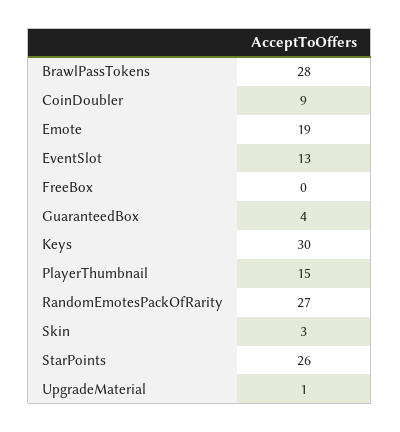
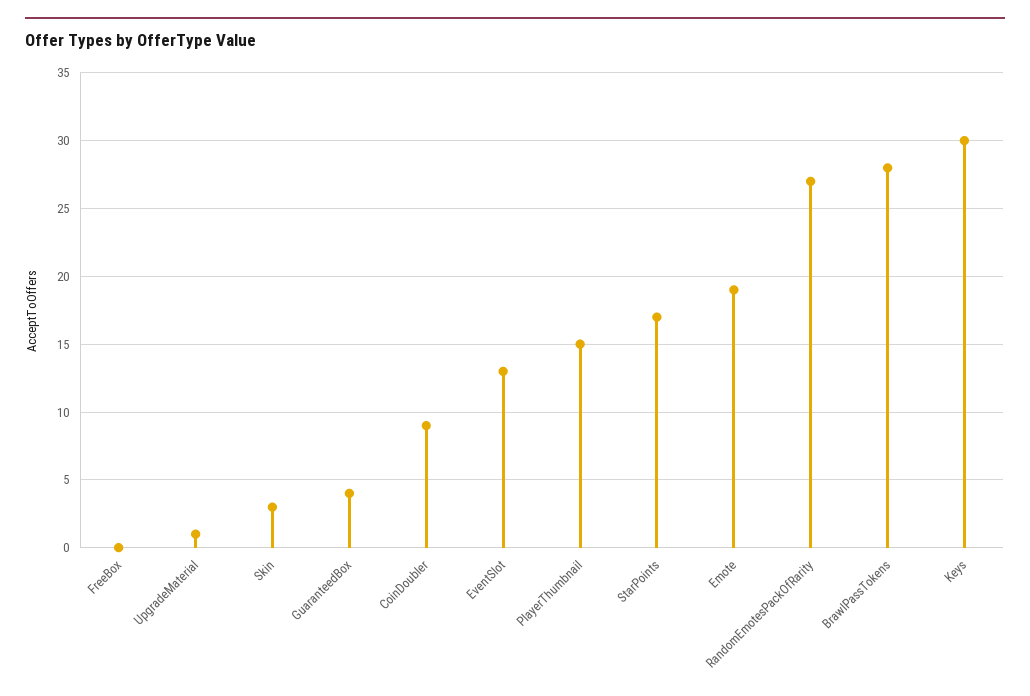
StarPoints: 26 -> 17

